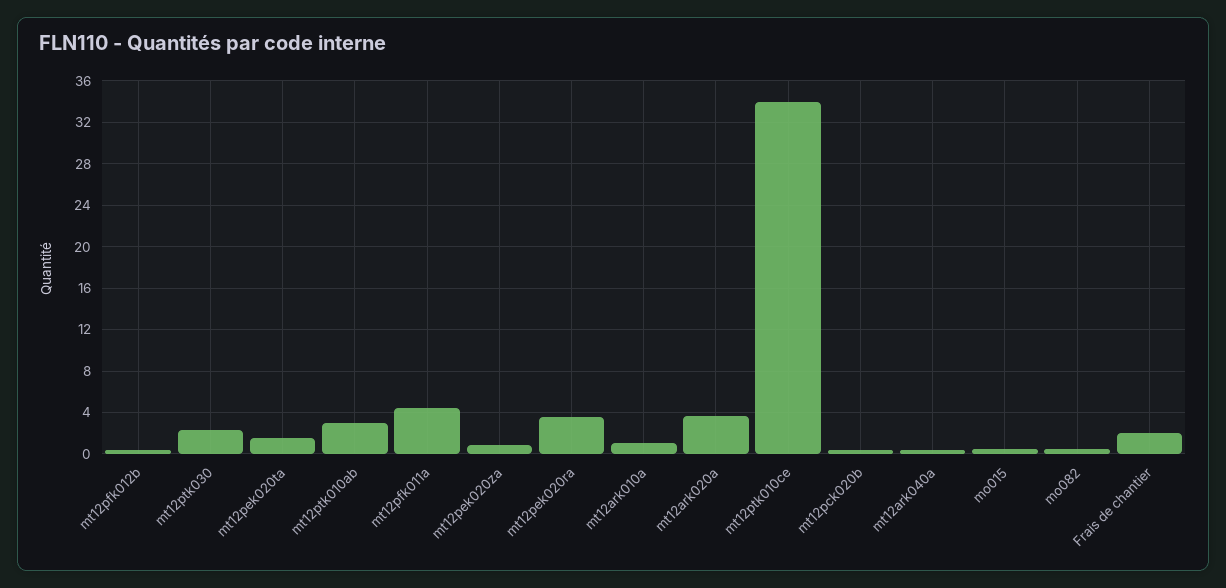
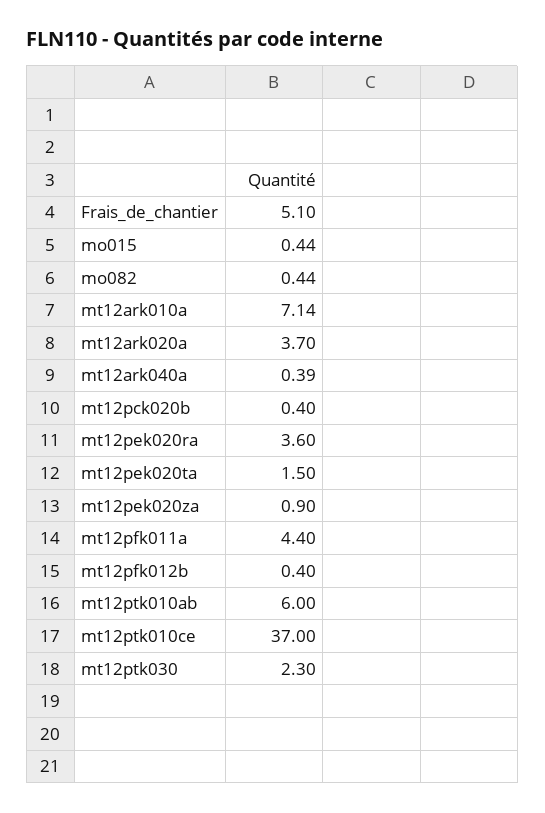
mt12ptk010ab: 3 -> 6
mt12ark010a: 1 -> 7.14
mt12ptk010ce: 34 -> 37
Frais de chantier: 2 -> 5.1

